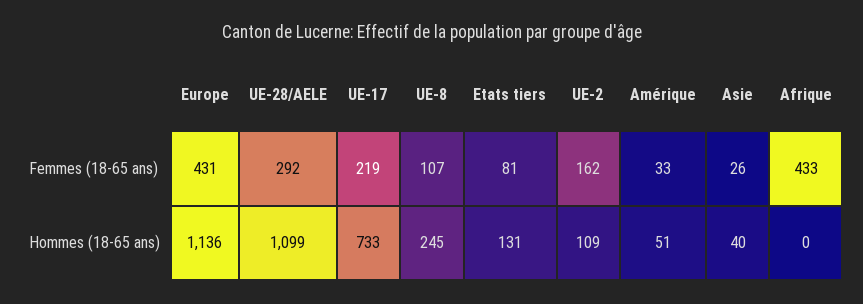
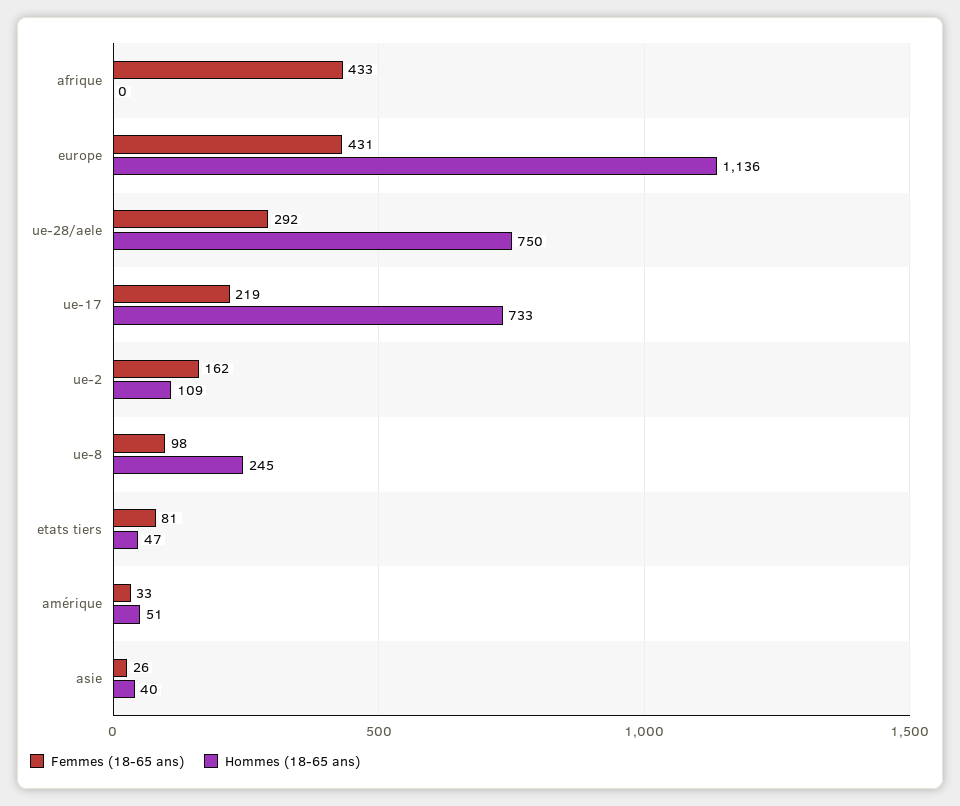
Femmes (18-65 ans), UE-8: 107 -> 98
Hommes (18-65 ans), UE-28/AELE: 1099 -> 750
Hommes (18-65 ans), Etats tiers: 131 -> 47

